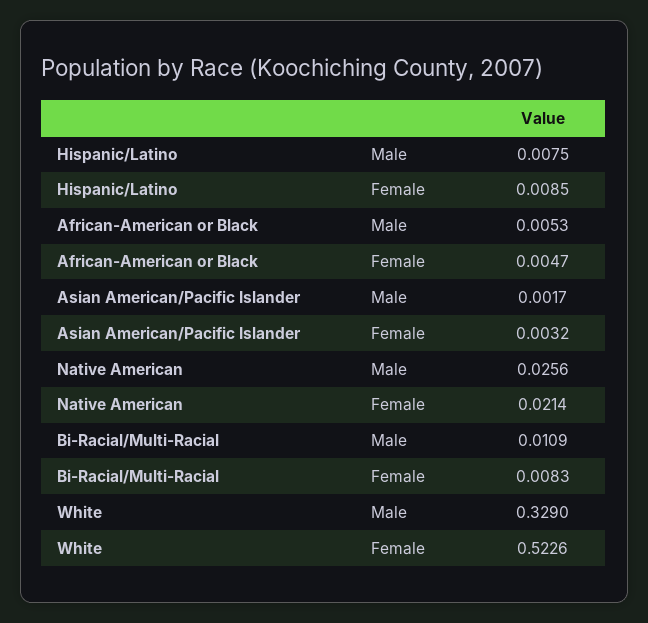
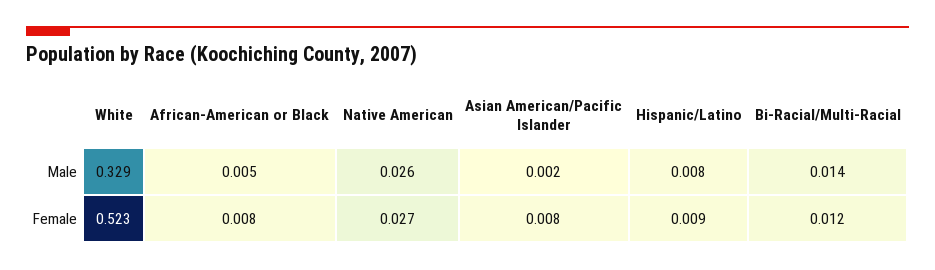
African-American or Black, Female: 0.0047 -> 0.008
Asian American/Pacific Islander, Female: 0.0032 -> 0.008
Native American, Female: 0.0214 -> 0.027
Bi-Racial/Multi-Racial, Male: 0.0109 -> 0.014
Bi-Racial/Multi-Racial, Female: 0.0083 -> 0.012

